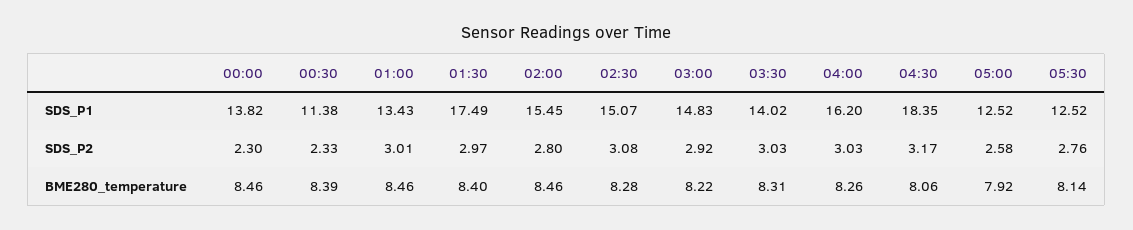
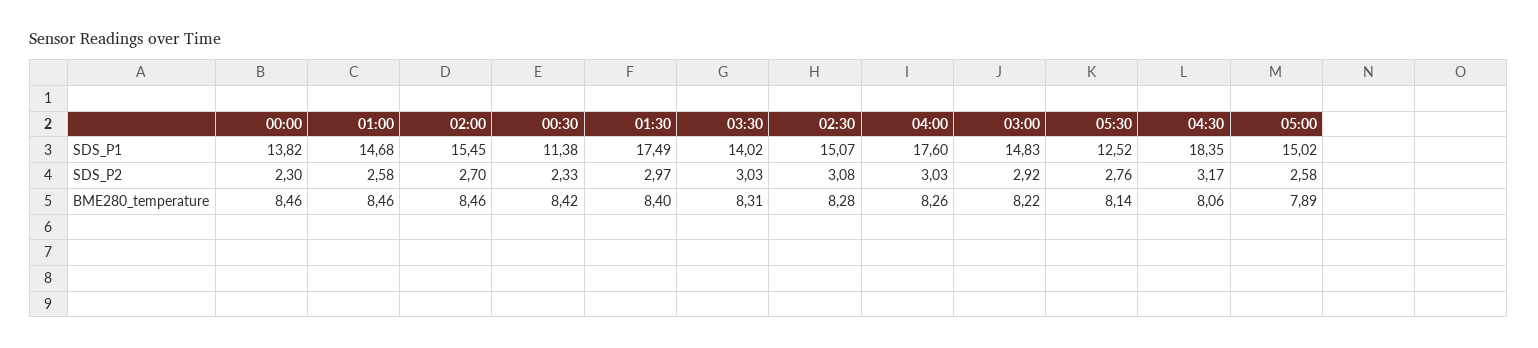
01:00, SDS_P1: 13.43 -> 14.68
04:00, SDS_P1: 16.2 -> 17.6
05:00, SDS_P1: 12.52 -> 15.02
01:00, SDS_P2: 3.01 -> 2.58
02:00, SDS_P2: 2.8 -> 2.7
00:30, BME280_temperature: 8.39 -> 8.42
05:00, BME280_temperature: 7.92 -> 7.89

